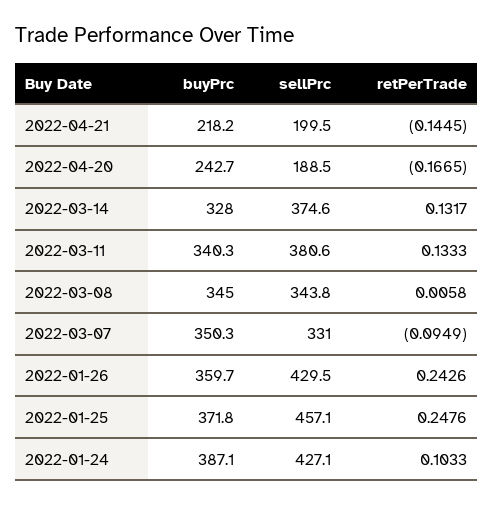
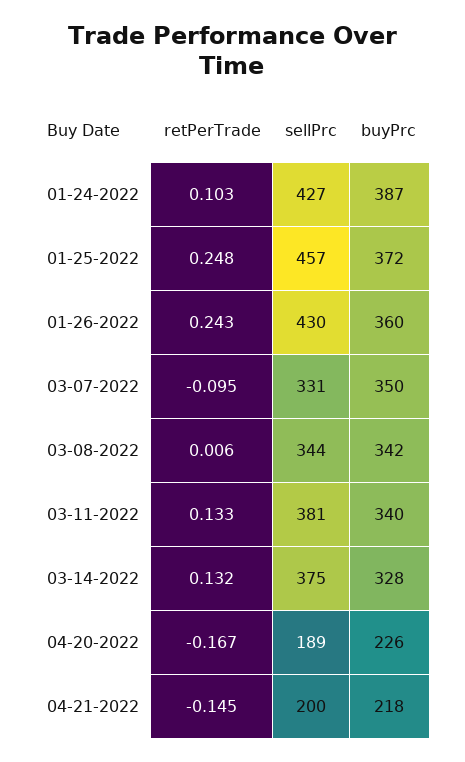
buyPrc, 2022-04-20: 242.7 -> 226
buyPrc, 2022-03-08: 345 -> 342

